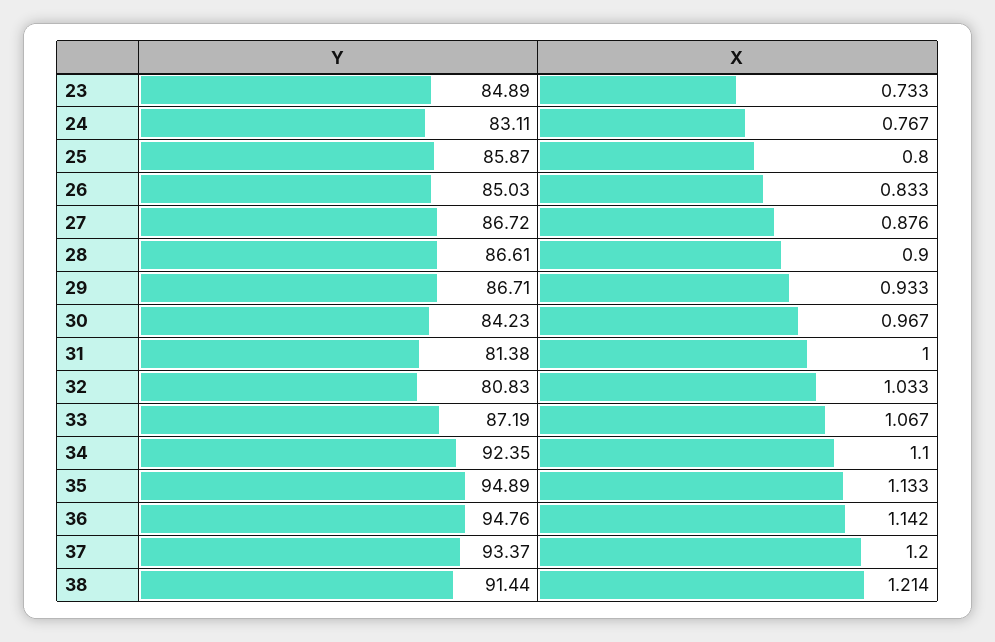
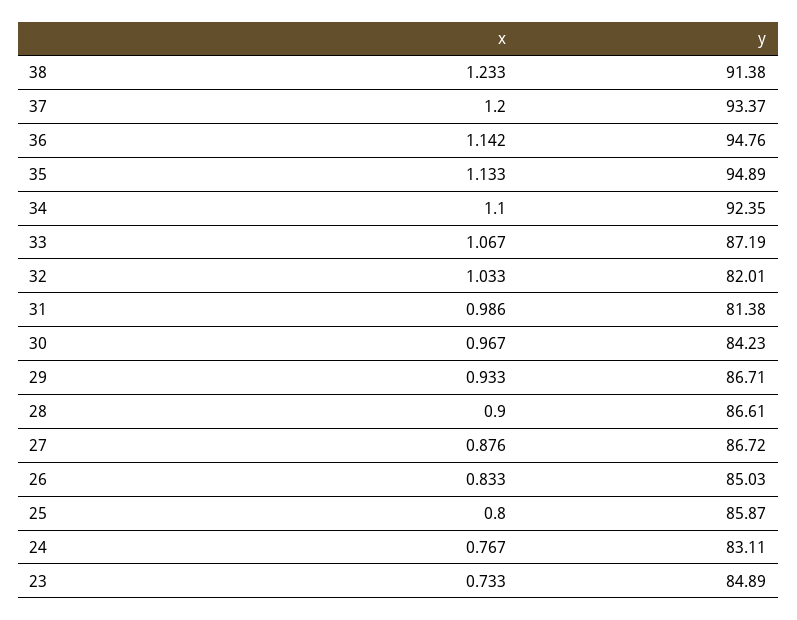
X, 31: 1 -> 0.986
Y, 32: 80.83 -> 82.01
Y, 38: 91.44 -> 91.38
X, 38: 1.214 -> 1.233

